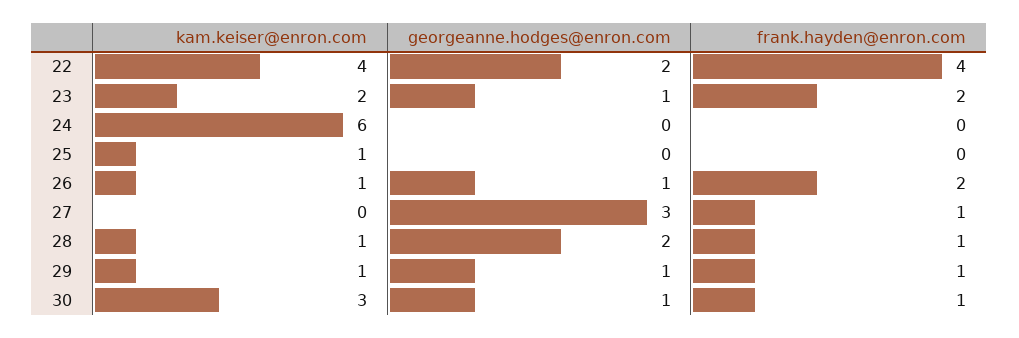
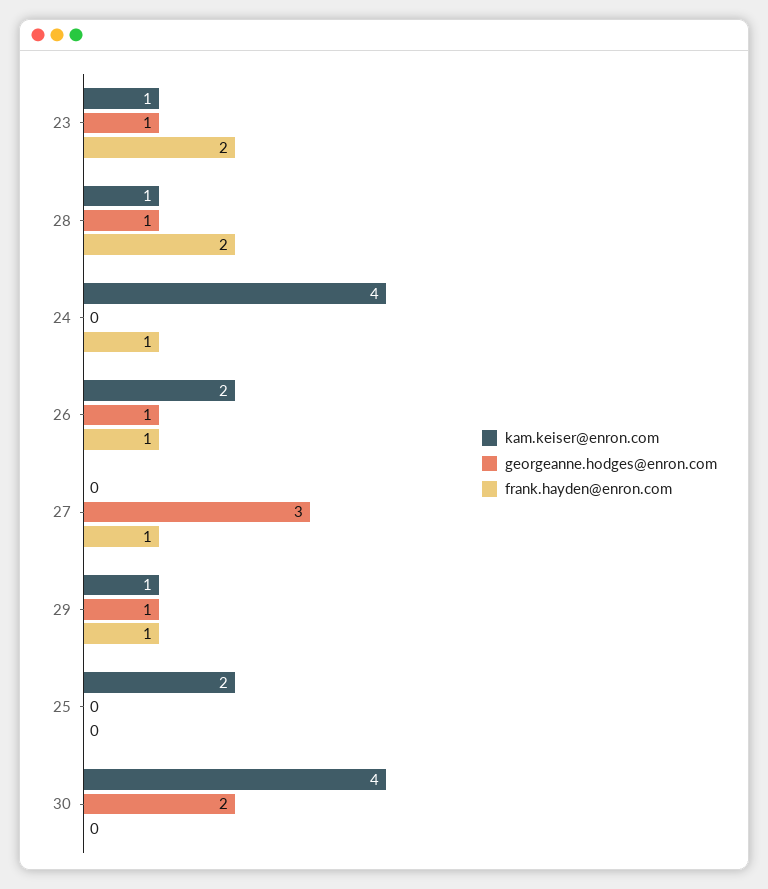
kam.keiser@enron.com, 22: 4 -> none
georgeanne.hodges@enron.com, 22: 2 -> none
frank.hayden@enron.com, 22: 4 -> none
kam.keiser@enron.com, 23: 2 -> 1
kam.keiser@enron.com, 24: 6 -> 4
frank.hayden@enron.com, 24: 0 -> 1
kam.keiser@enron.com, 25: 1 -> 2
kam.keiser@enron.com, 26: 1 -> 2
frank.hayden@enron.com, 26: 2 -> 1
georgeanne.hodges@enron.com, 28: 2 -> 1
frank.hayden@enron.com, 28: 1 -> 2
kam.keiser@enron.com, 30: 3 -> 4
georgeanne.hodges@enron.com, 30: 1 -> 2
frank.hayden@enron.com, 30: 1 -> 0

